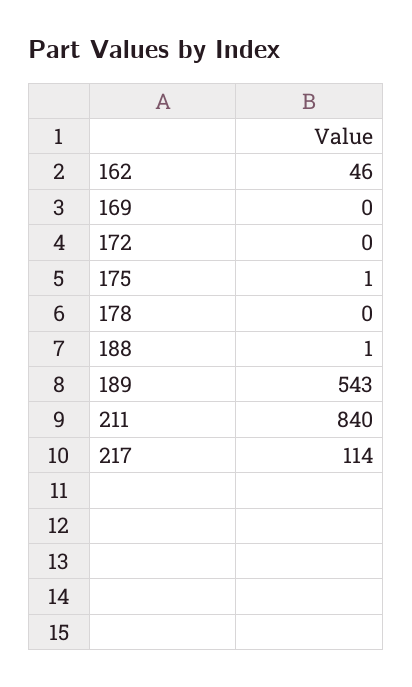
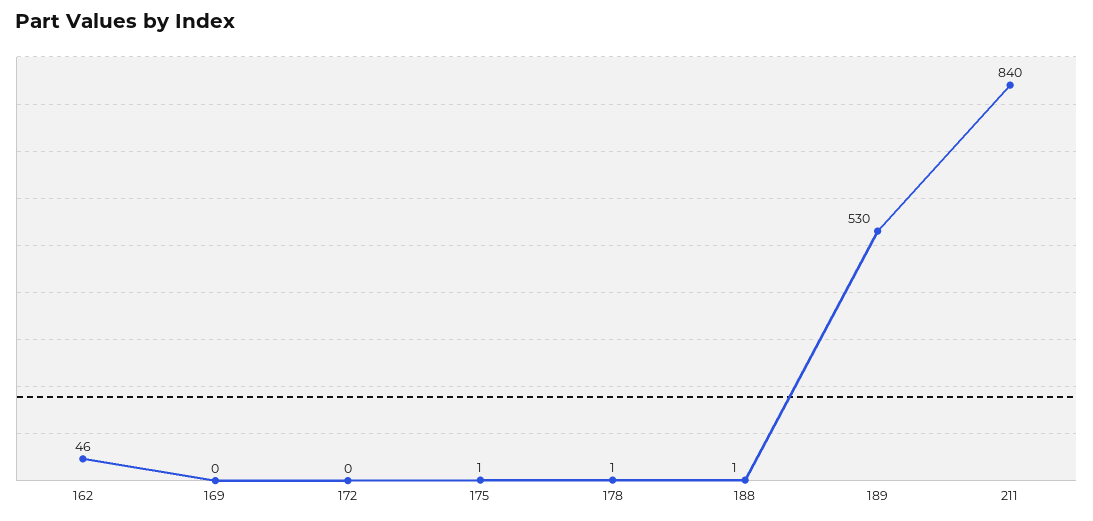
178: 0 -> 1
189: 543 -> 530
217: 114 -> none

